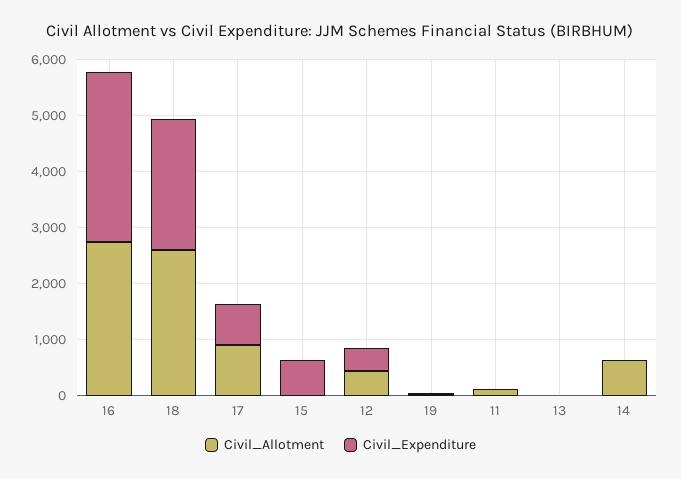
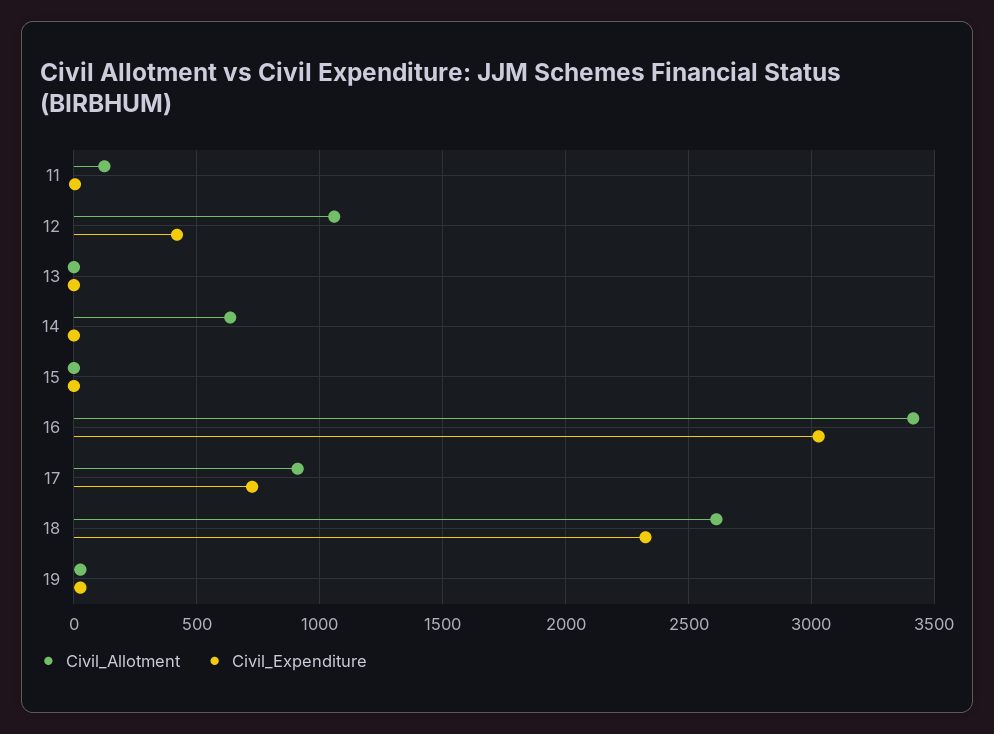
Civil_Allotment, 16: 2800 -> 3400
Civil_Expenditure, 15: 600 -> 0
Civil_Allotment, 12: 400 -> 1050

